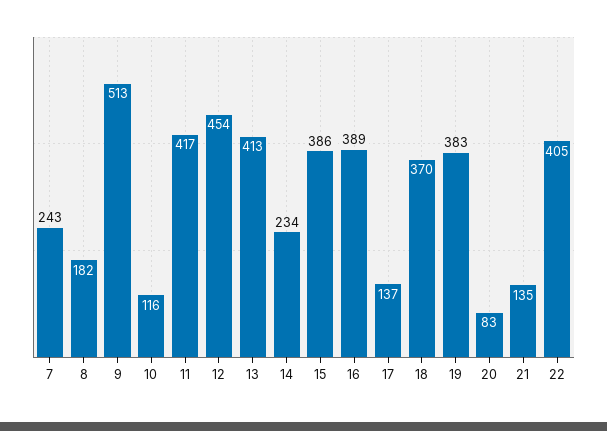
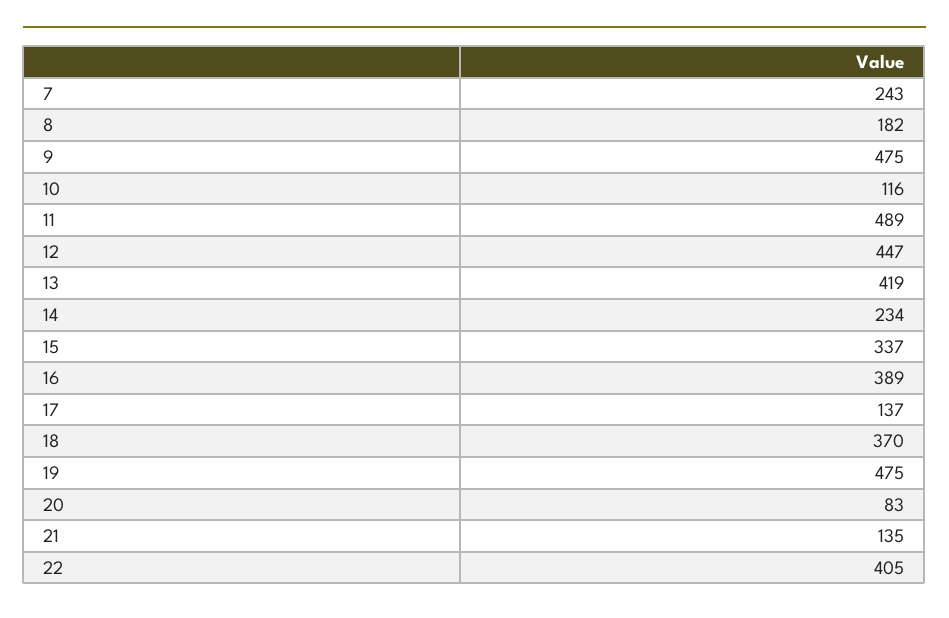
9: 513 -> 475
11: 417 -> 489
12: 454 -> 447
13: 413 -> 419
15: 386 -> 337
19: 383 -> 475

